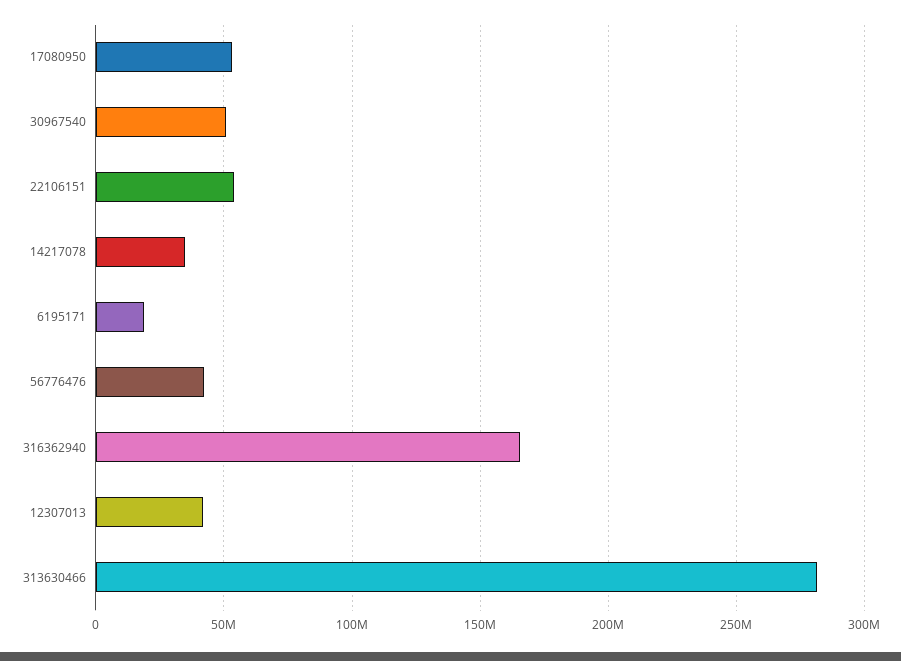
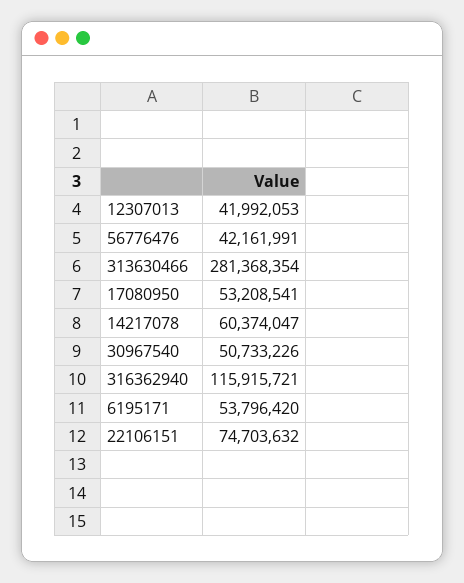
22106151: 55000000 -> 74703632
14217078: 35000000 -> 60374047
6195171: 20000000 -> 53796420
316362940: 165000000 -> 115915721

